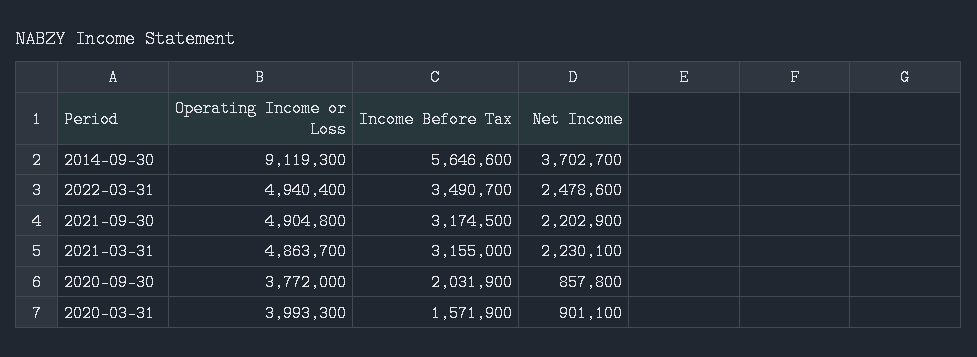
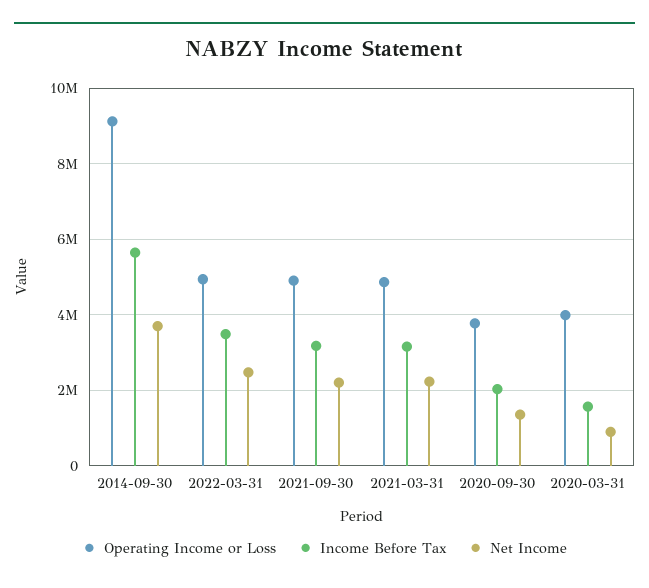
Net Income, 2020-09-30: 857800 -> 1400000

